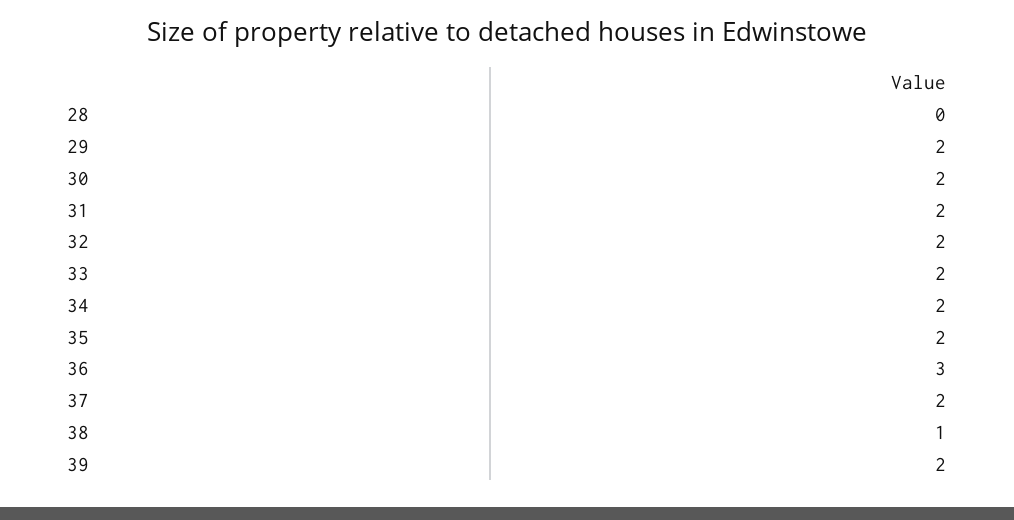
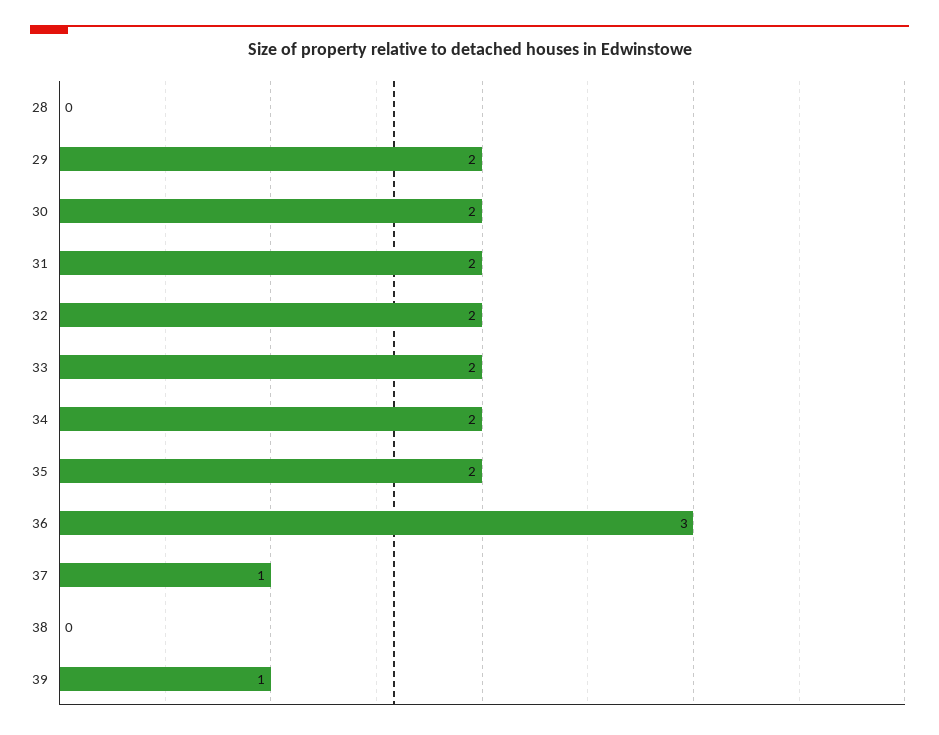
37: 2 -> 1
38: 1 -> 0
39: 2 -> 1

